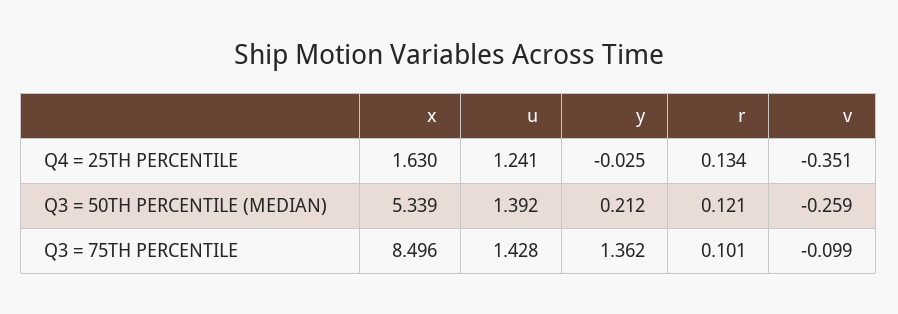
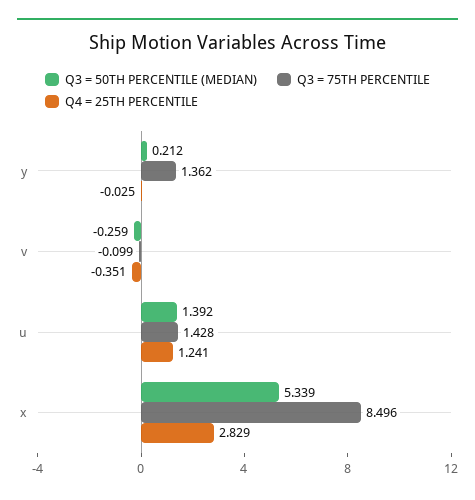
Q4 = 25TH PERCENTILE, x: 1.63 -> 2.829
Q4 = 25TH PERCENTILE, r: 0.134 -> none
Q3 = 50TH PERCENTILE (MEDIAN), r: 0.121 -> none
Q3 = 75TH PERCENTILE, r: 0.101 -> none

